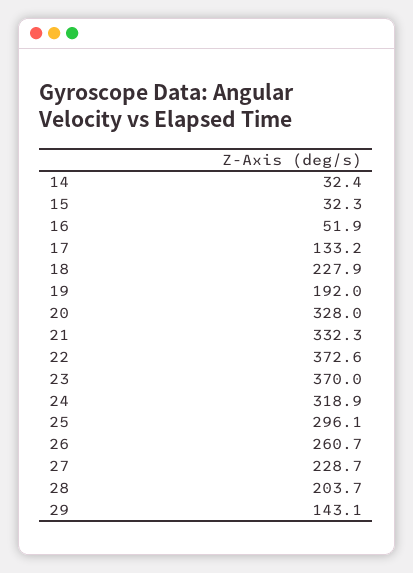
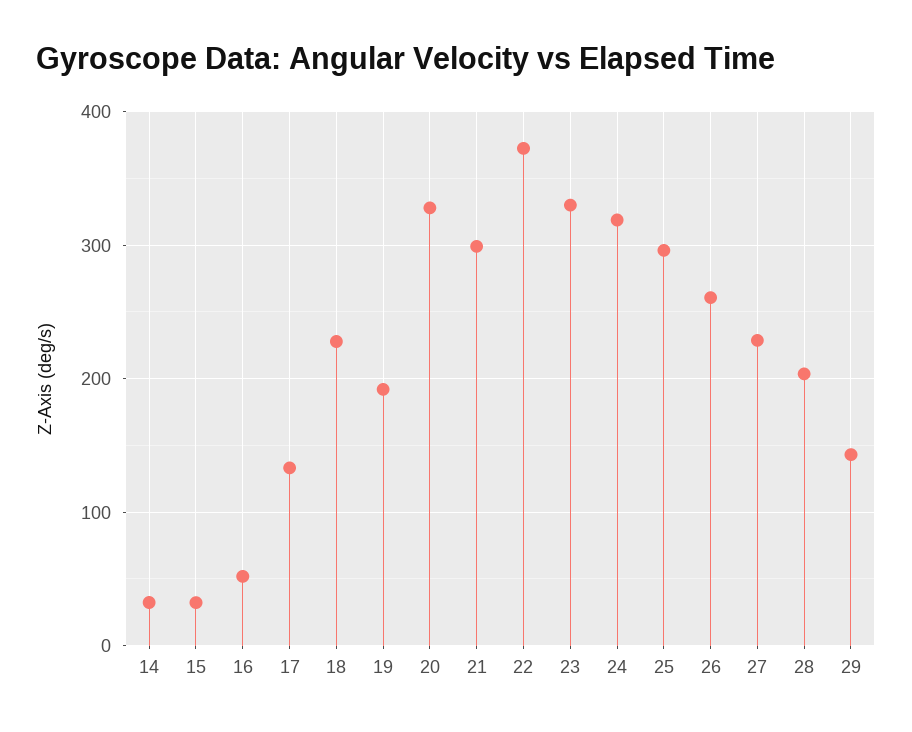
21: 332.3 -> 300
23: 370 -> 330

